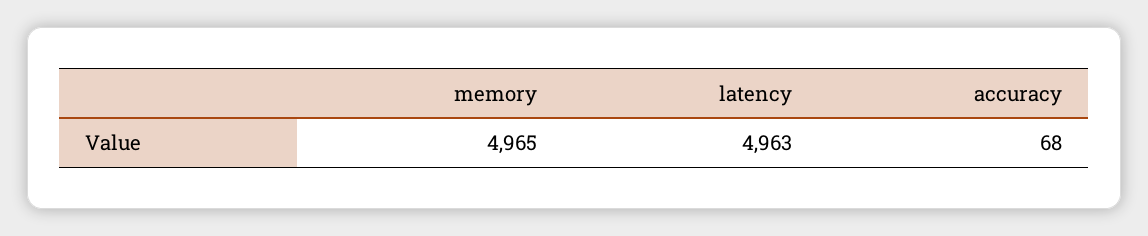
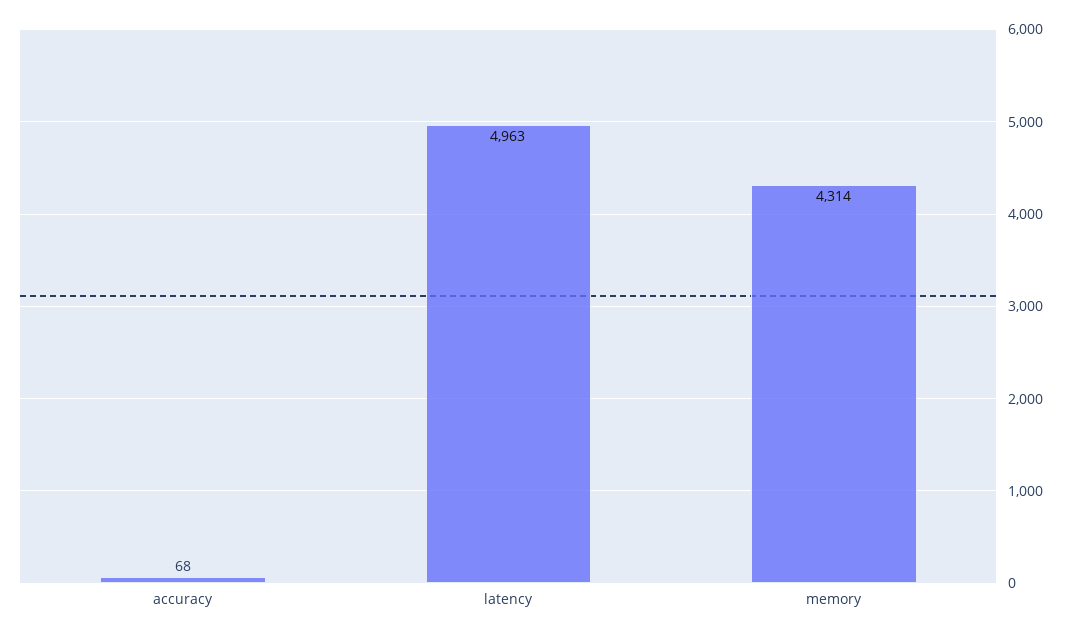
memory: 4965 -> 4314

